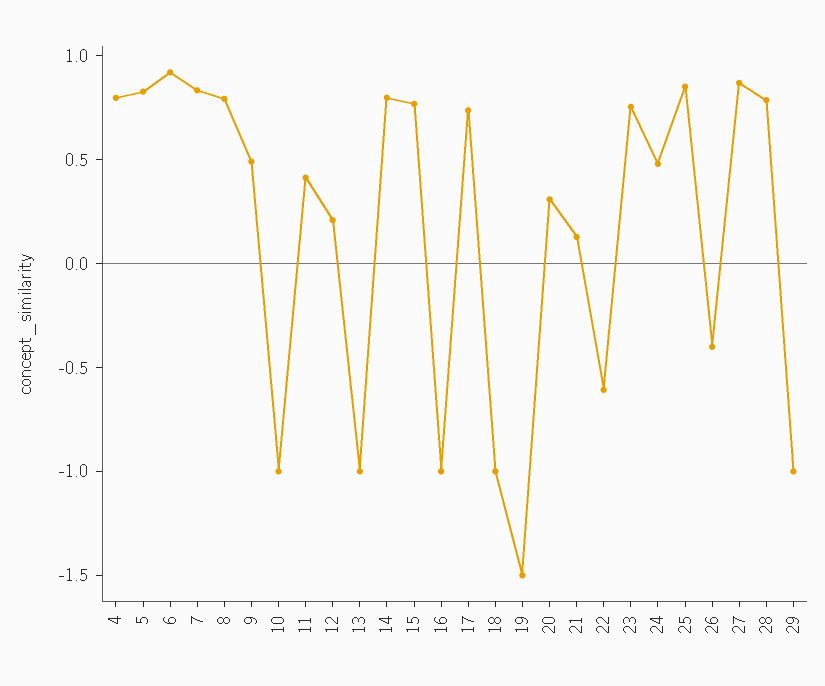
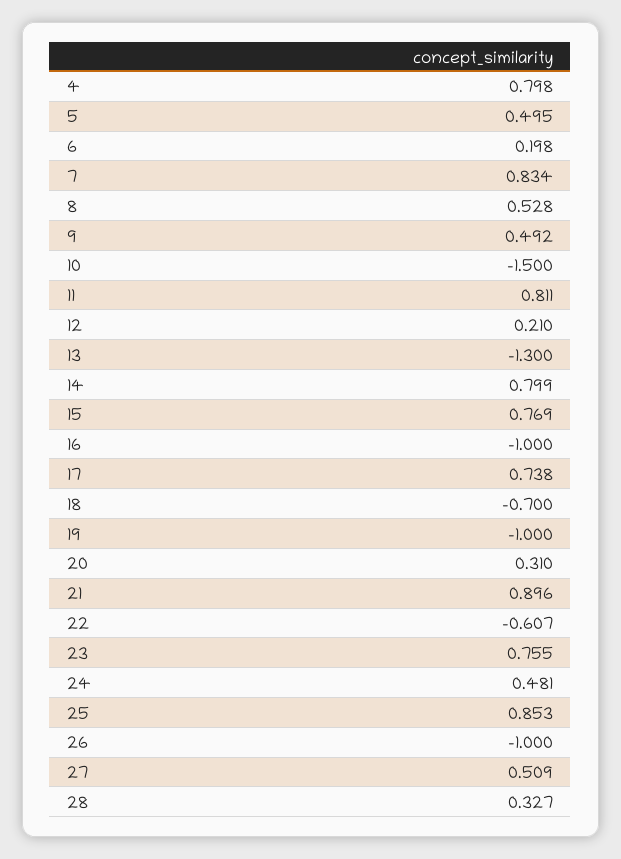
5: 0.8 -> 0.495
6: 0.9 -> 0.198
8: 0.8 -> 0.528
10: -1 -> -1.5
11: 0.4 -> 0.811
13: -1 -> -1.3
18: -1 -> -0.7
19: -1.5 -> -1
21: 0.1 -> 0.896
26: -0.4 -> -1
27: 0.9 -> 0.509
28: 0.8 -> 0.327
29: -1 -> none

